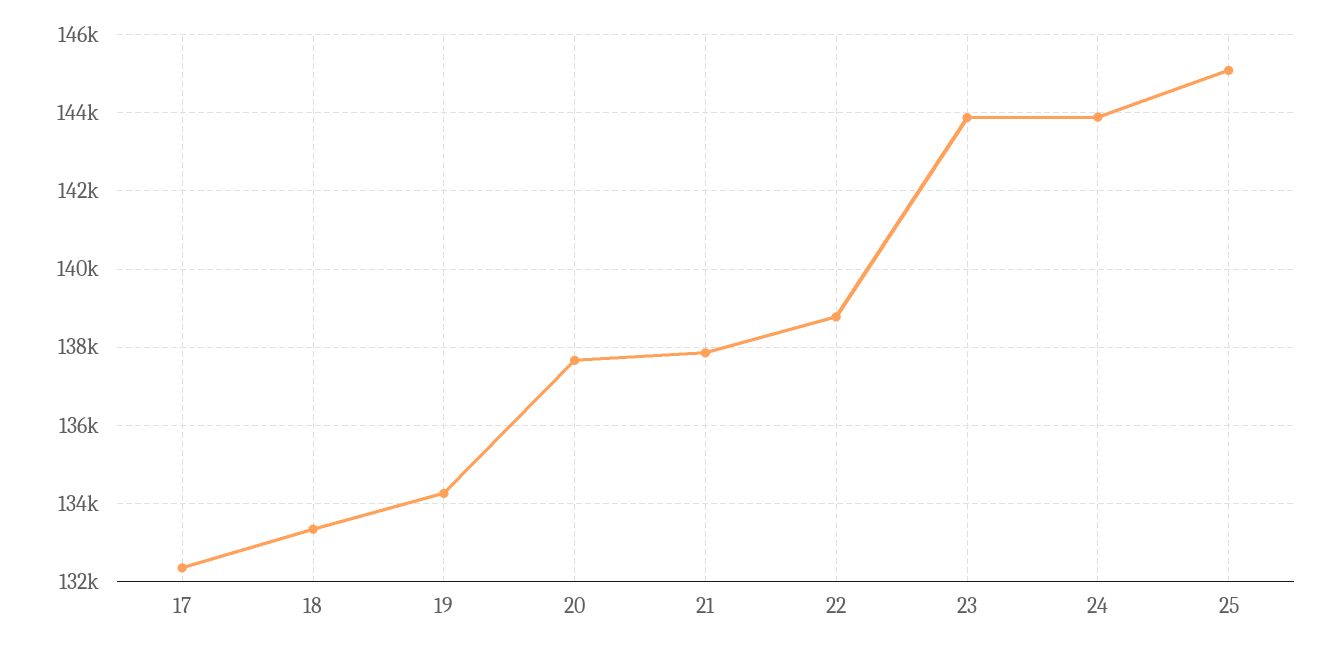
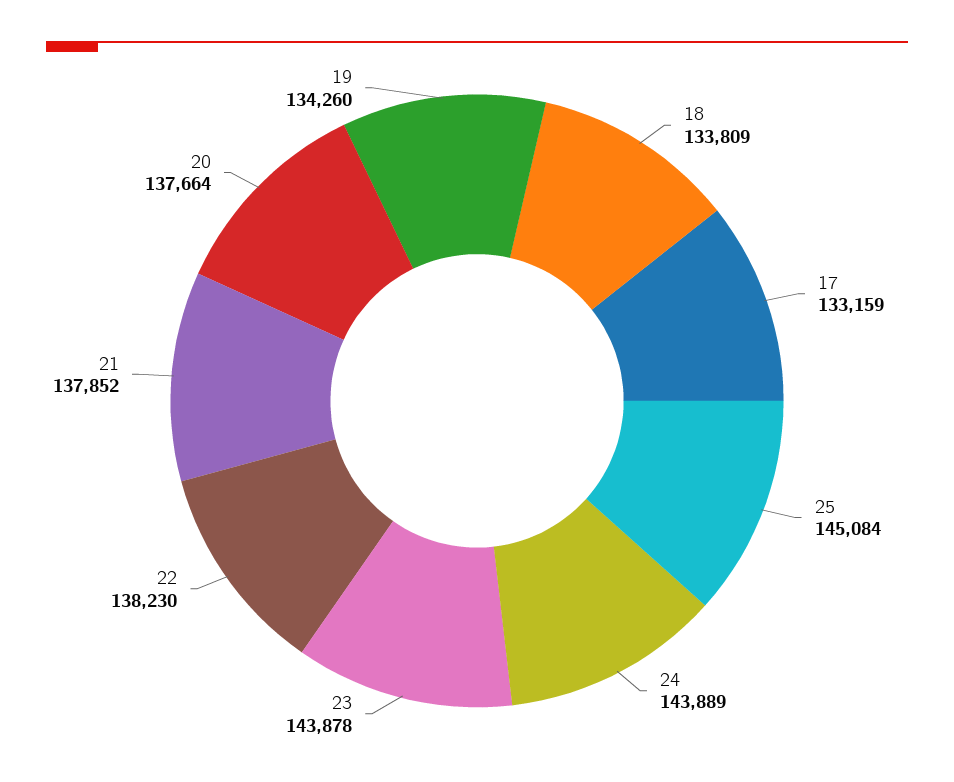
17: 132400 -> 133159
18: 133400 -> 133809
22: 138800 -> 138230

